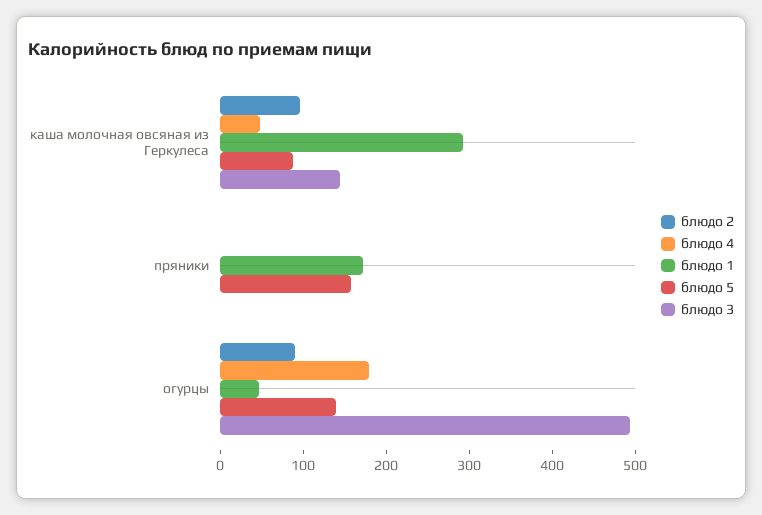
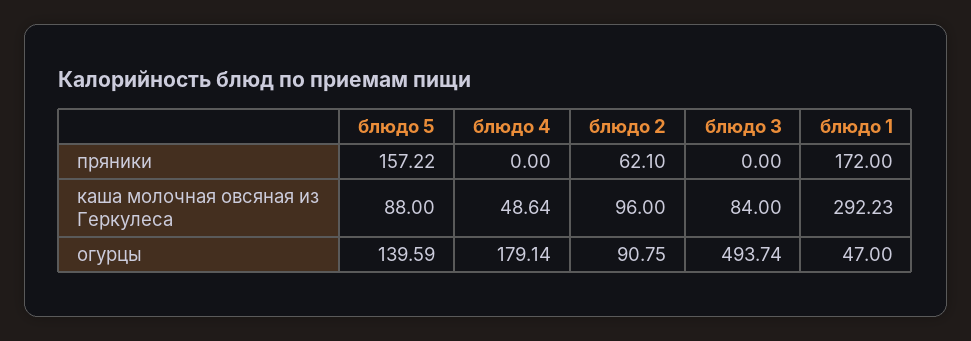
блюдо 3, каша молочная овсяная из Геркулеса: 140 -> 84
блюдо 2, пряники: 0 -> 62.1

